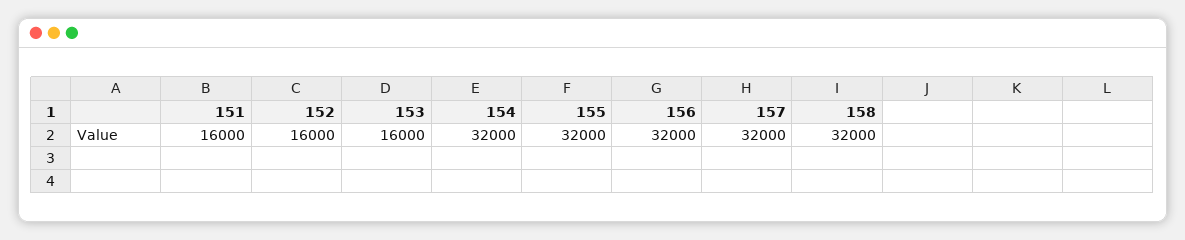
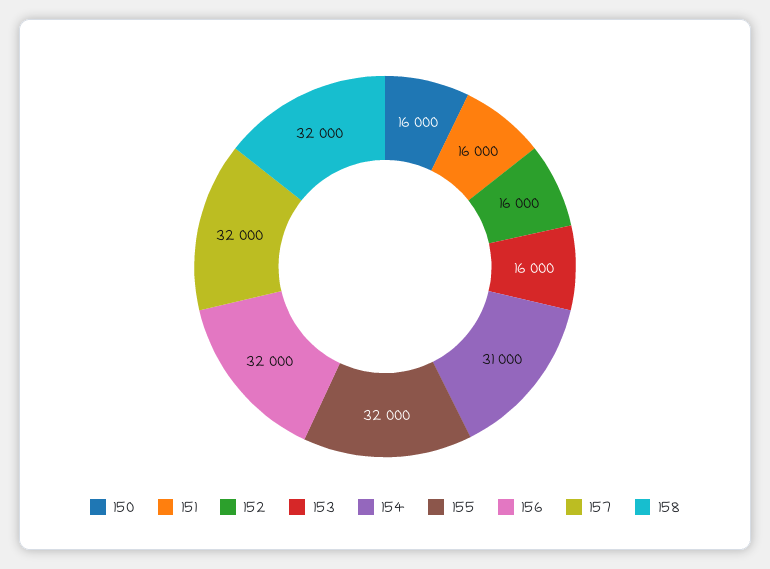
154: 32000 -> 31000
150: none -> 16000

